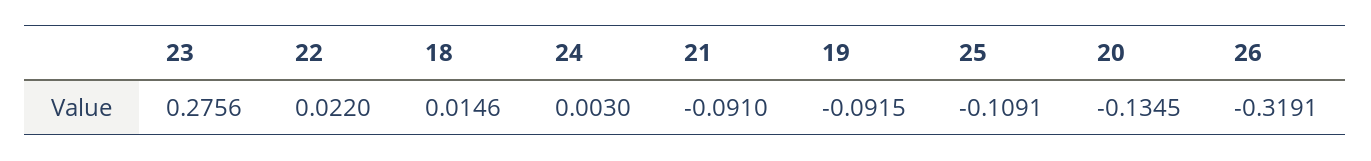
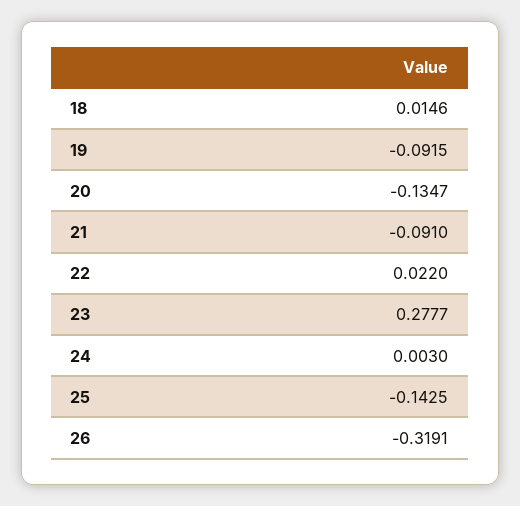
23: 0.2756 -> 0.2777
25: -0.1091 -> -0.1425
20: -0.1345 -> -0.1347

